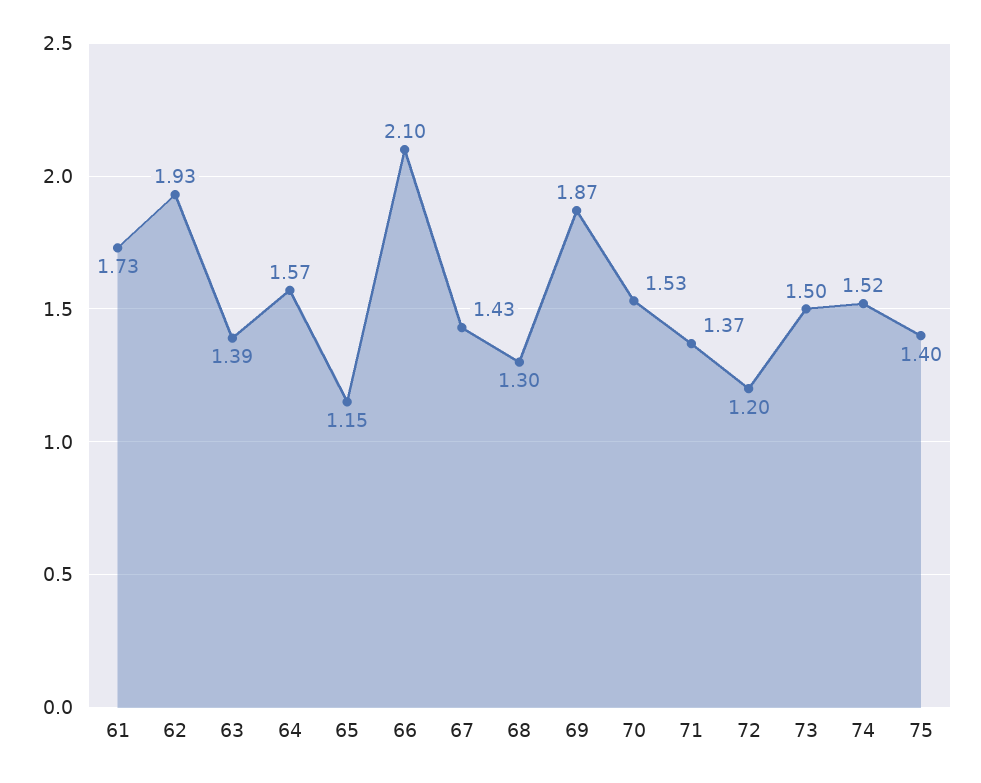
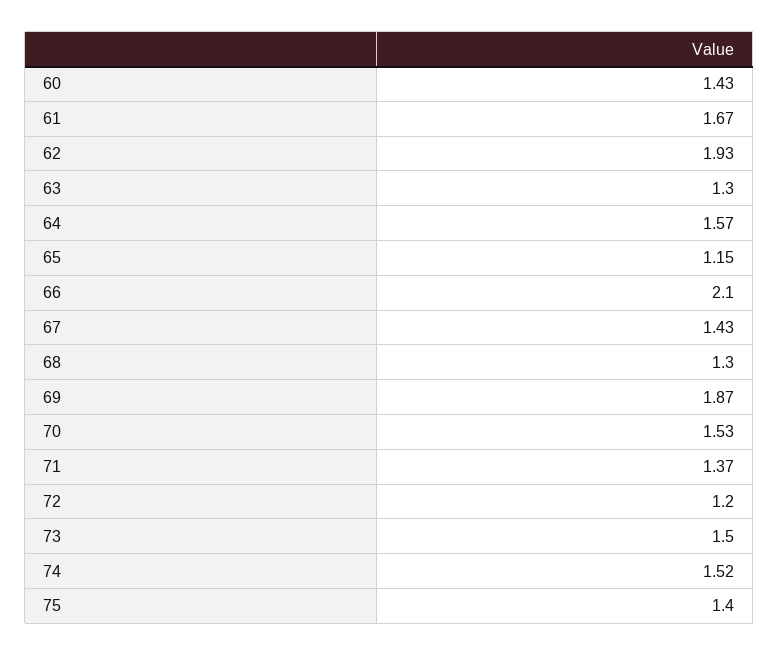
61: 1.73 -> 1.67
63: 1.39 -> 1.3
60: none -> 1.43

